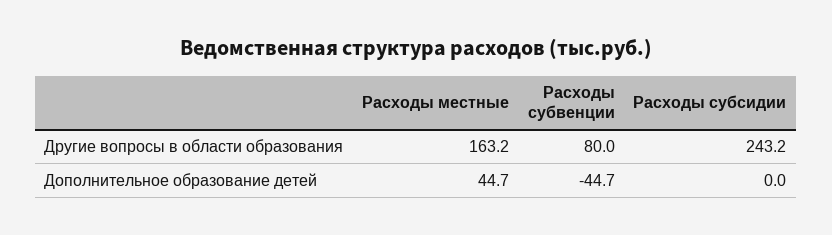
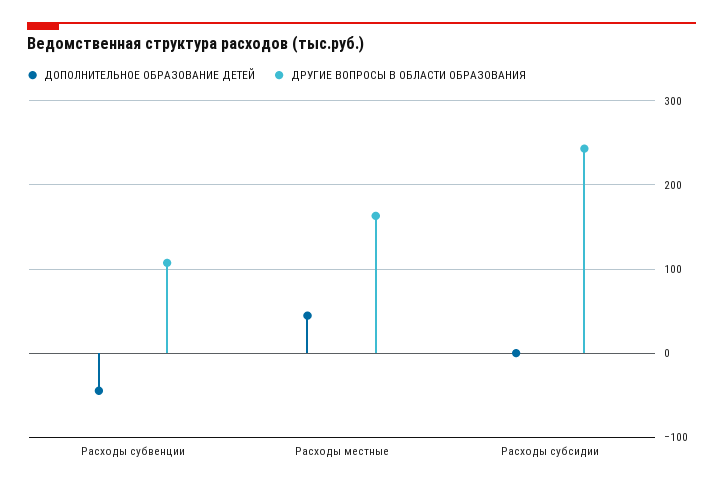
Другие вопросы в области образования, Расходы субвенции: 80 -> 110

